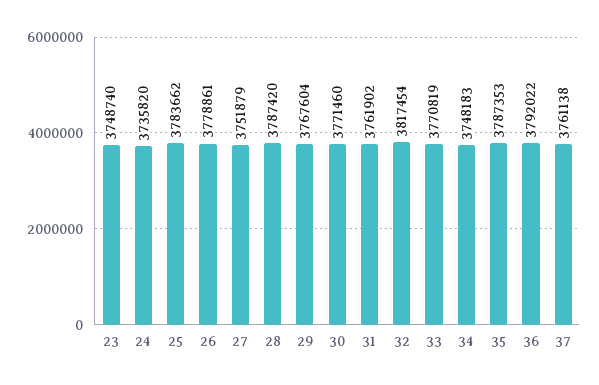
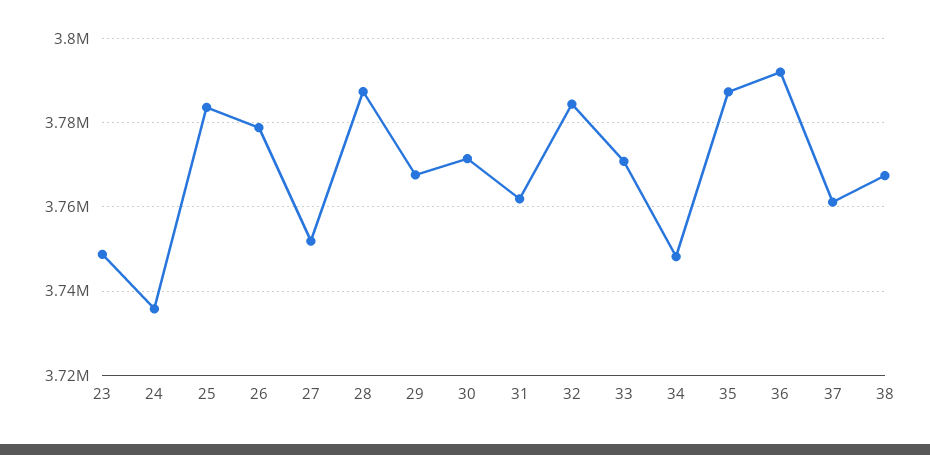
32: 3817454 -> 3784000
38: none -> 3768000

